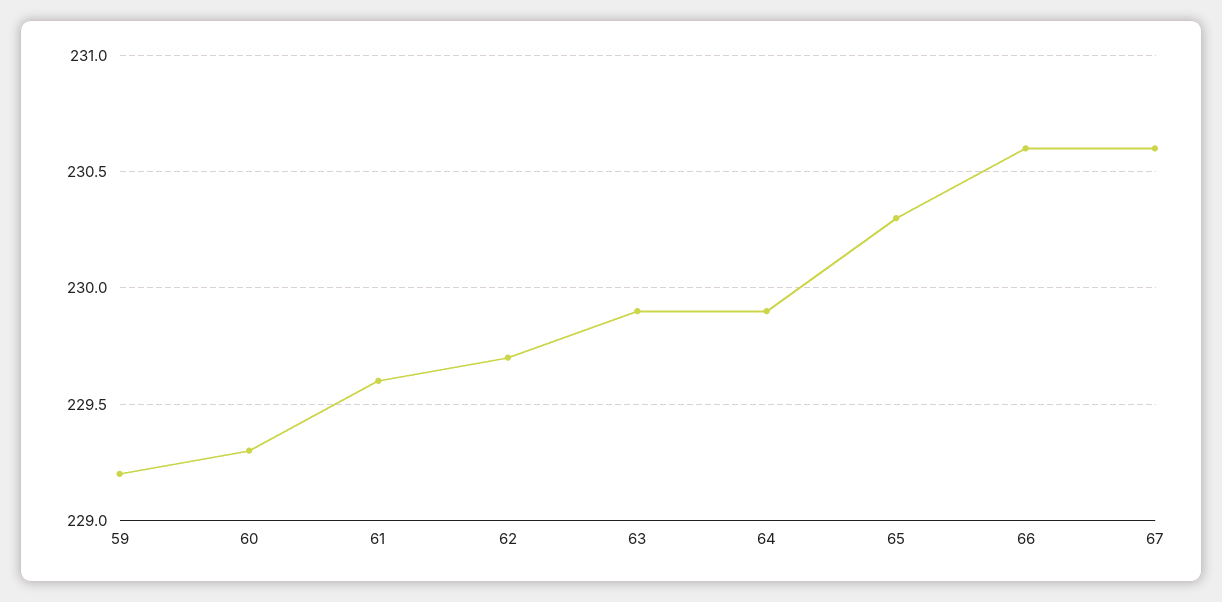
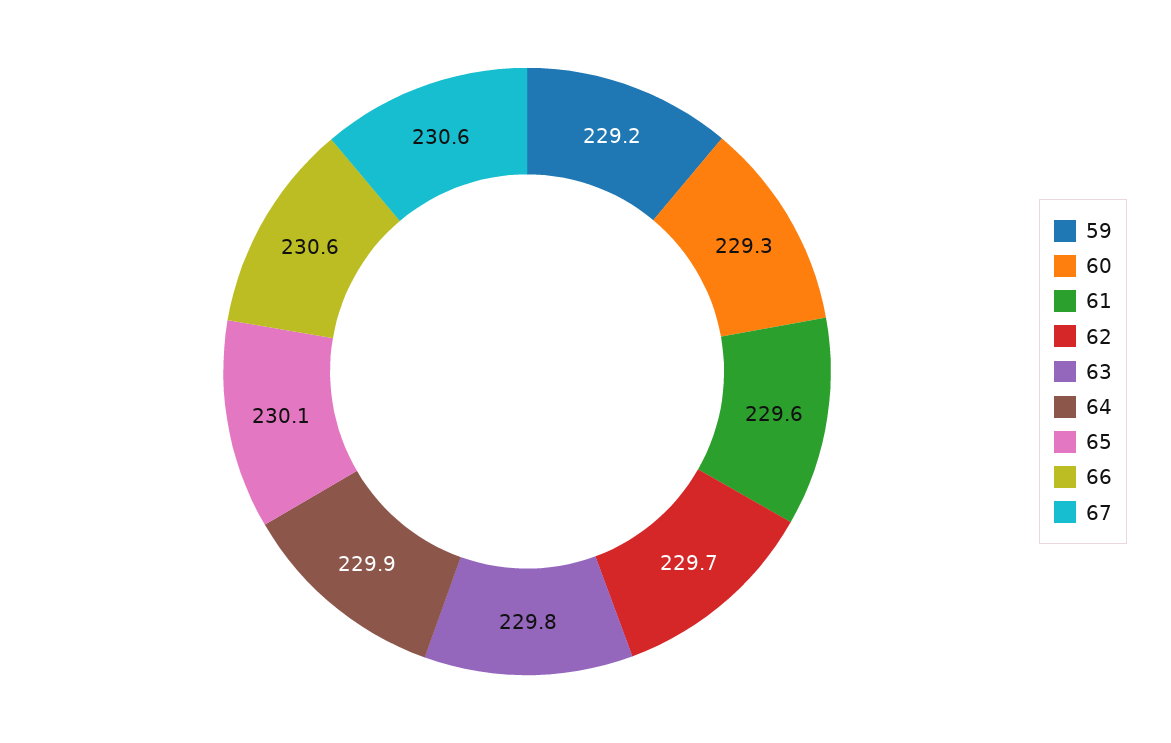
63: 229.9 -> 229.8
65: 230.3 -> 230.1

